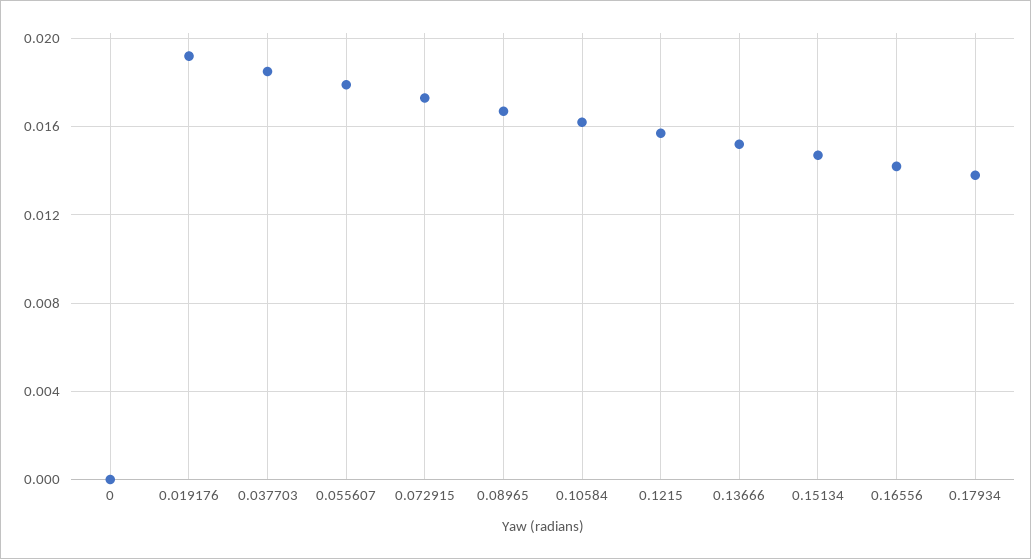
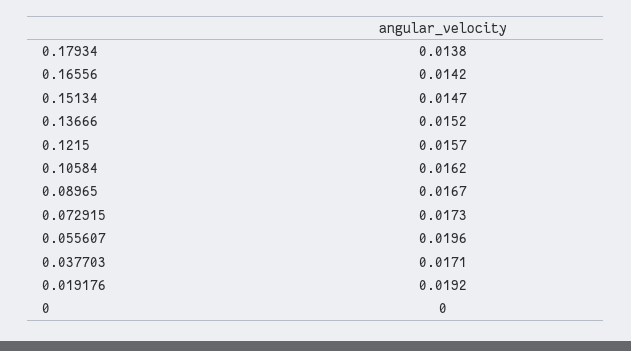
0.037703: 0.0185 -> 0.0171
0.055607: 0.018 -> 0.0196

